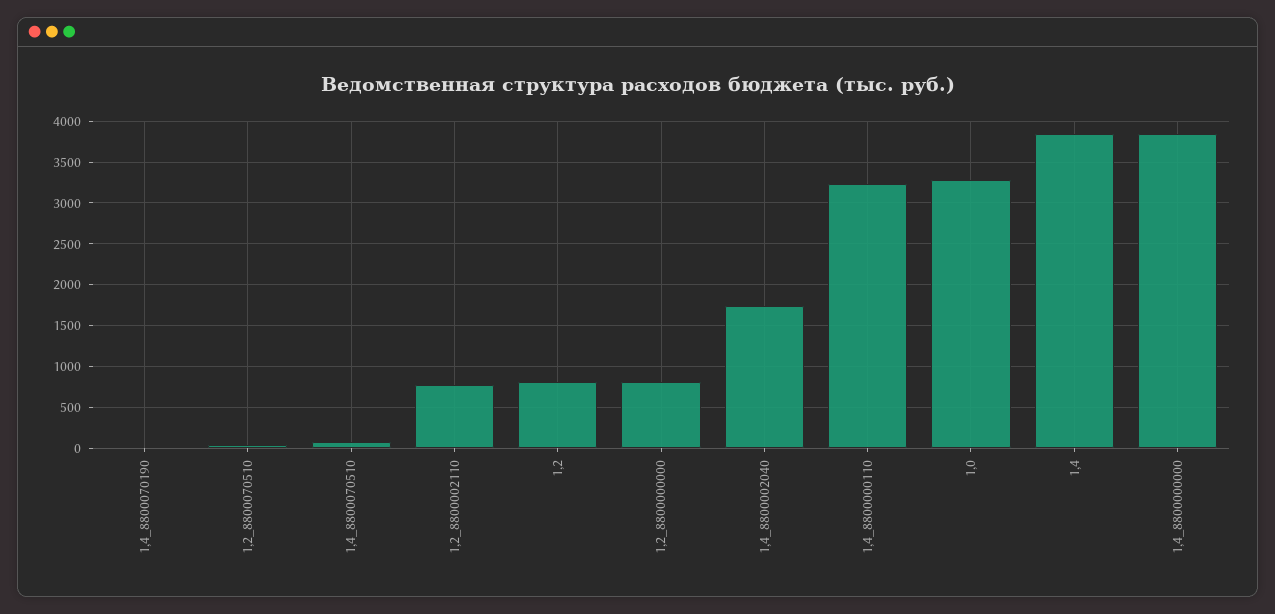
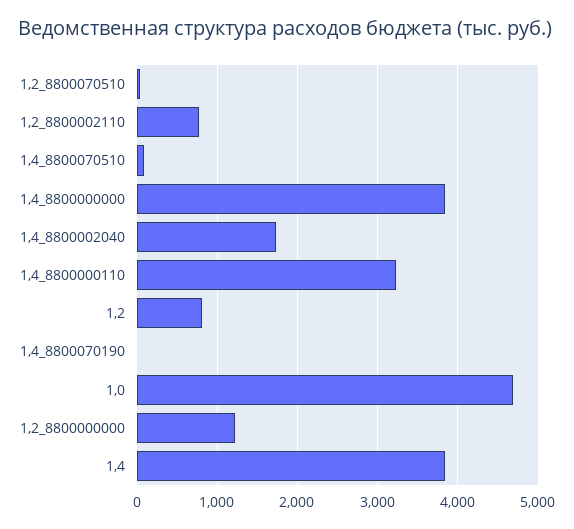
1,2_8800000000: 800 -> 1200
1,0: 3300 -> 4700

